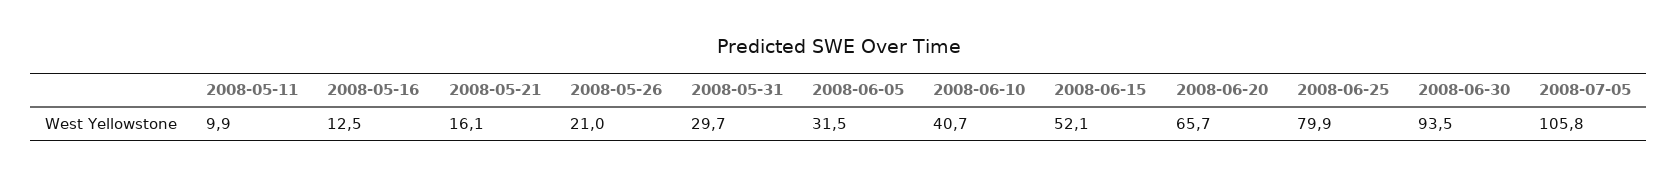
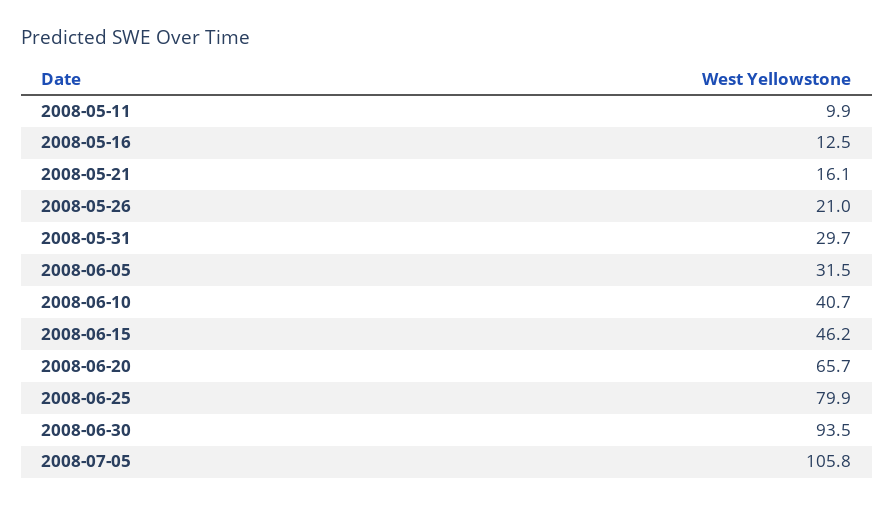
2008-06-15: 52.1 -> 46.2

